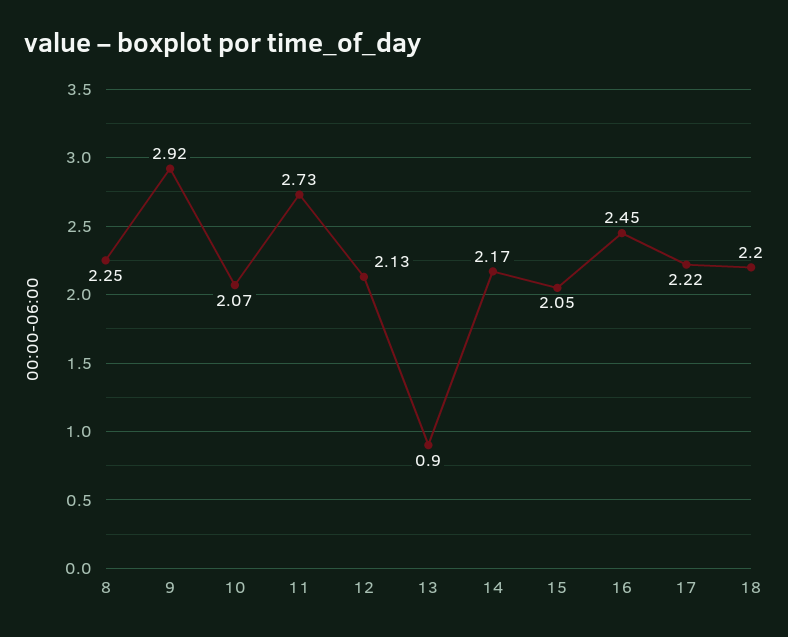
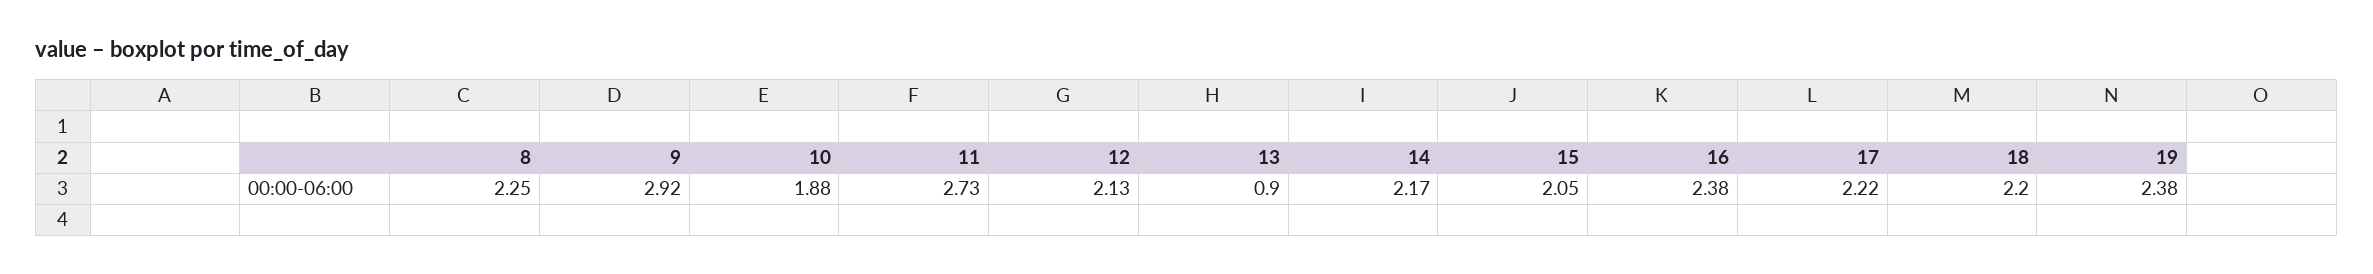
10: 2.07 -> 1.88
16: 2.45 -> 2.38
19: none -> 2.38

